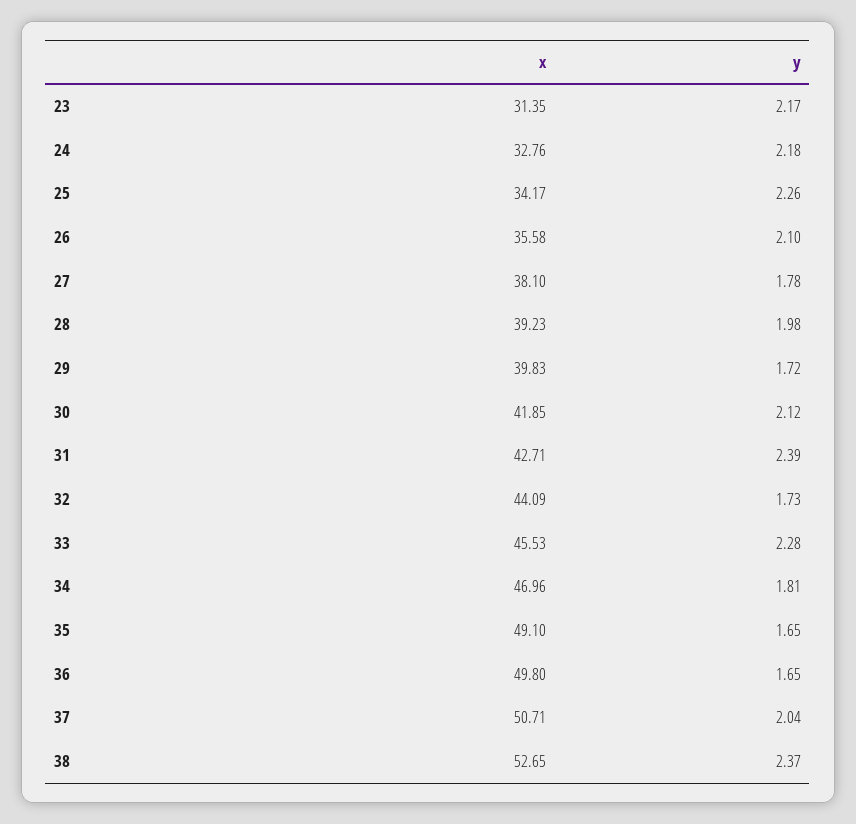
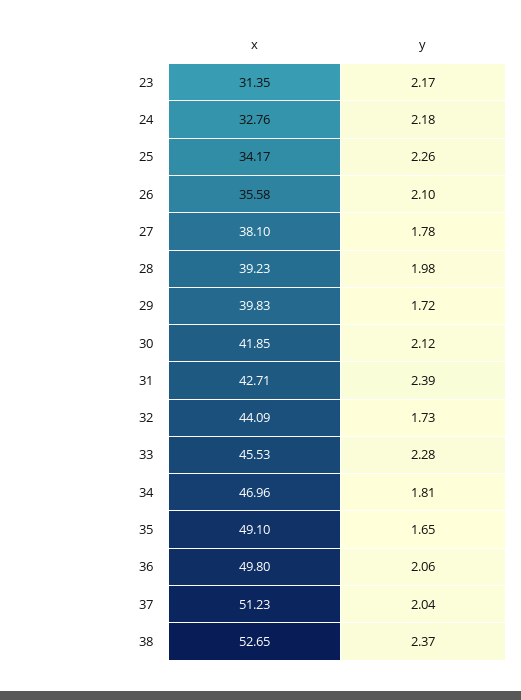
y, 36: 1.65 -> 2.06
x, 37: 50.71 -> 51.23

